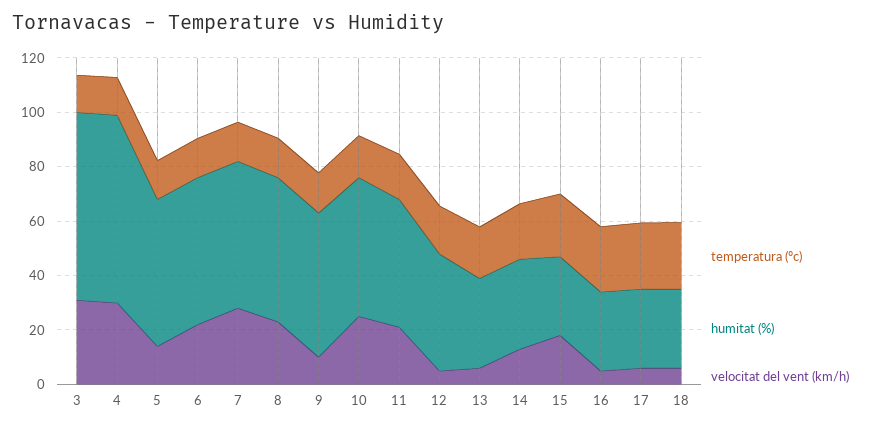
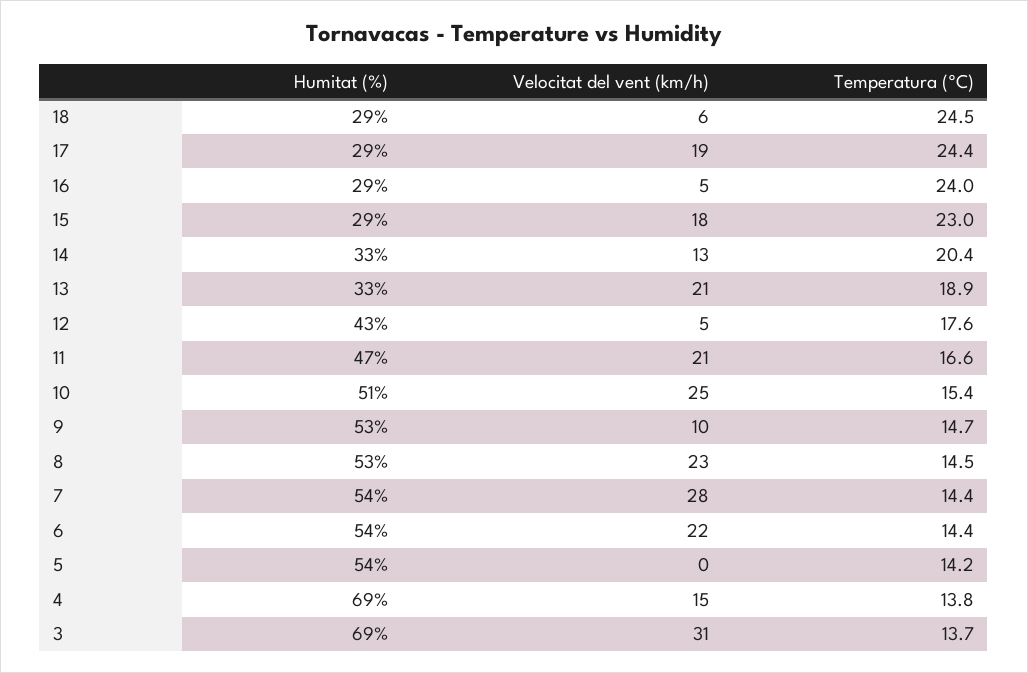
velocitat del vent (km/h), 4: 30 -> 15
velocitat del vent (km/h), 5: 15 -> 0
velocitat del vent (km/h), 13: 5 -> 21
velocitat del vent (km/h), 17: 5 -> 19

